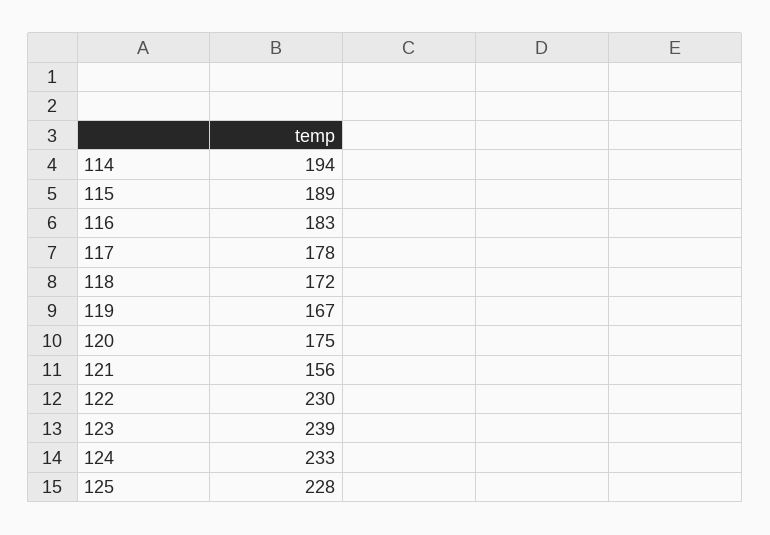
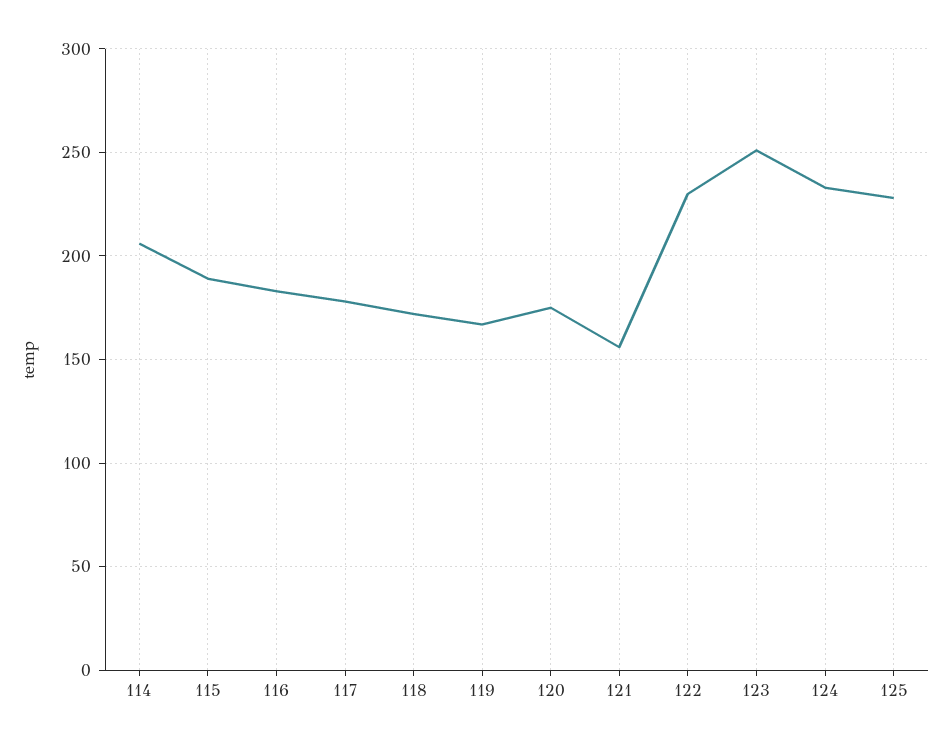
114: 194 -> 205
123: 239 -> 250

